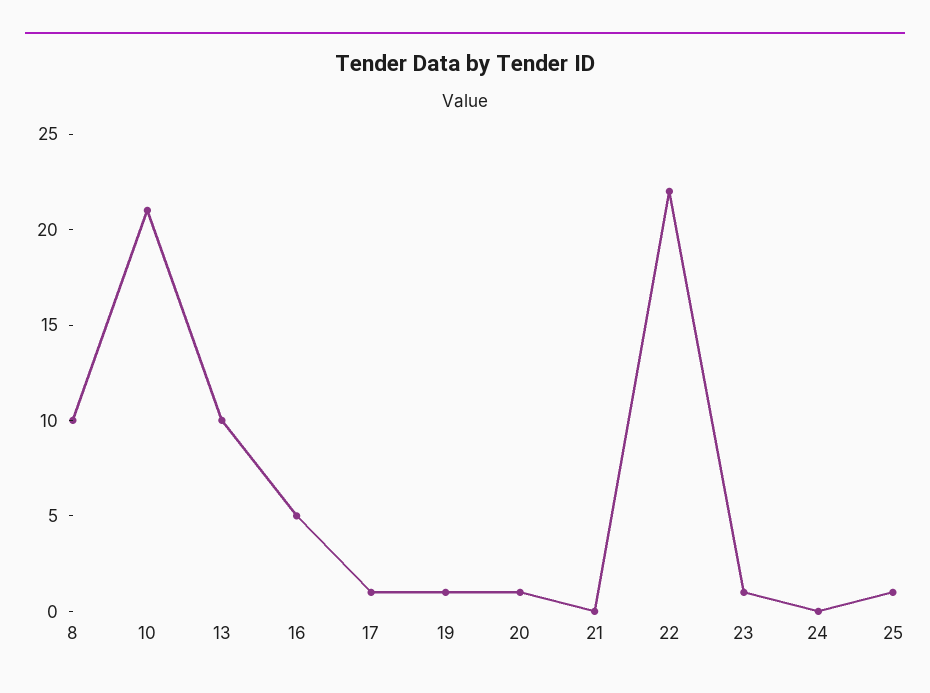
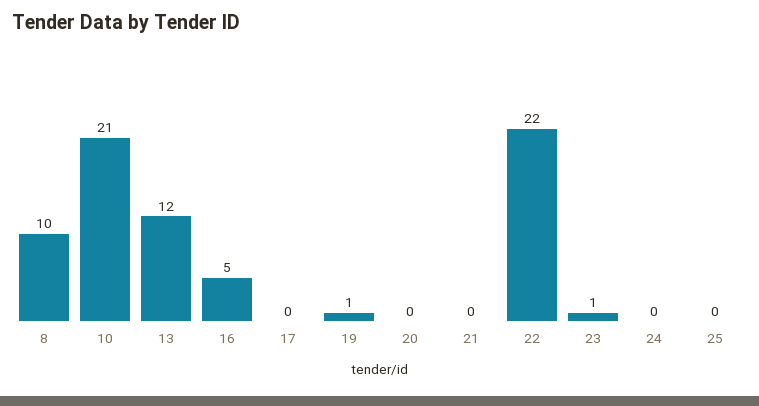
13: 10 -> 12
17: 1 -> 0
20: 1 -> 0
25: 1 -> 0

